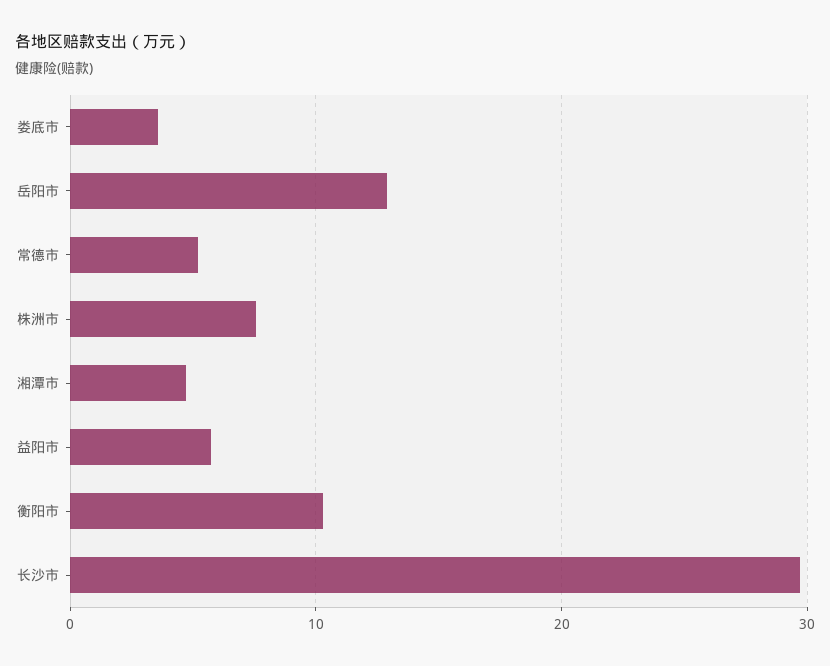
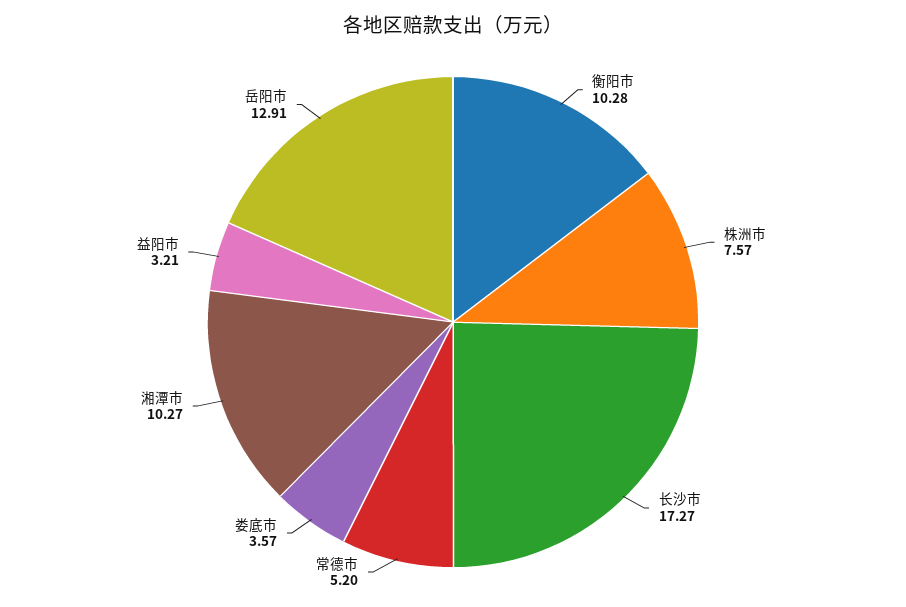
湘潭市: 5 -> 10.27
益阳市: 6 -> 3.21
长沙市: 30 -> 17.27

